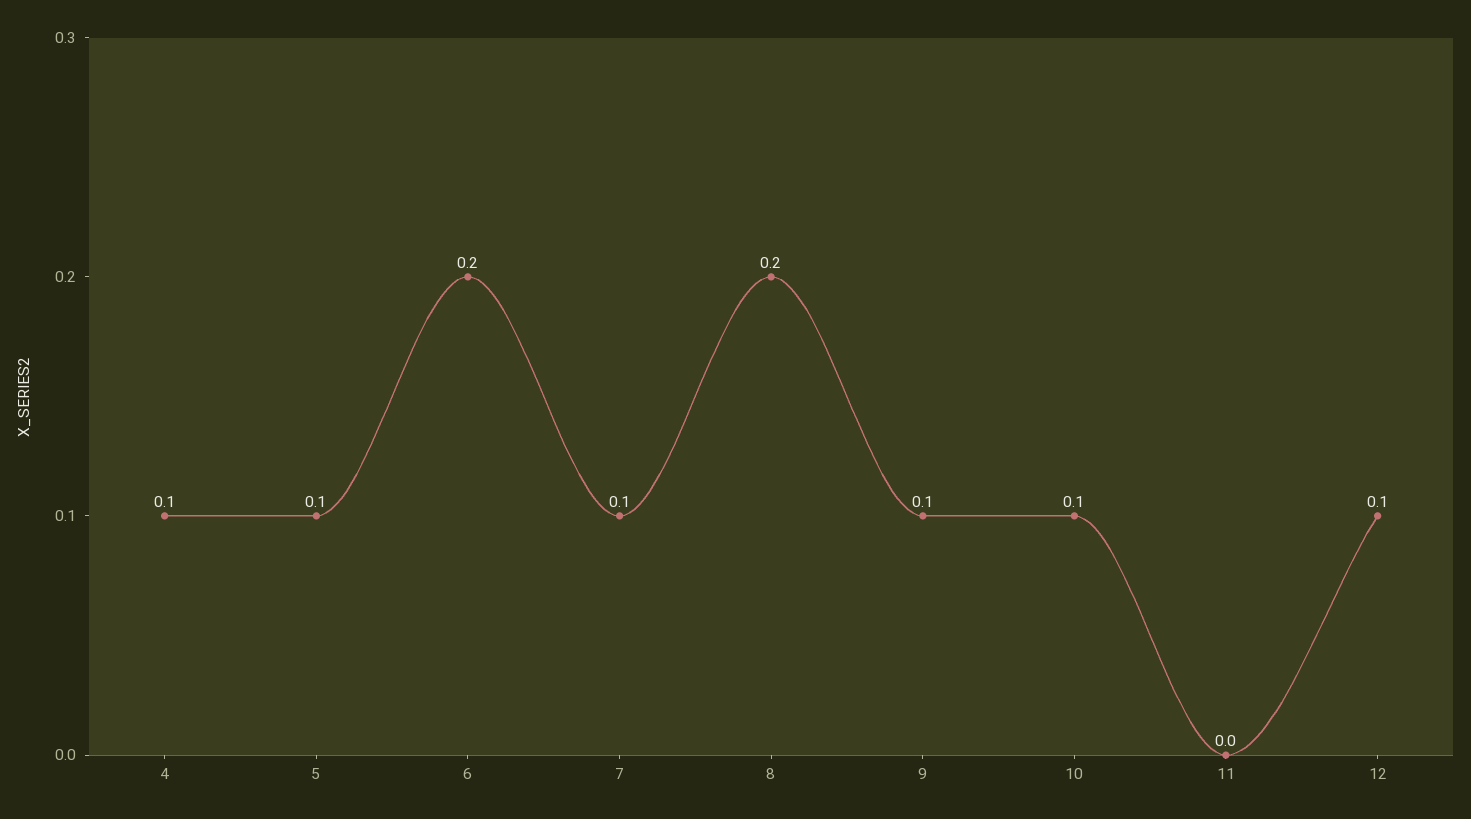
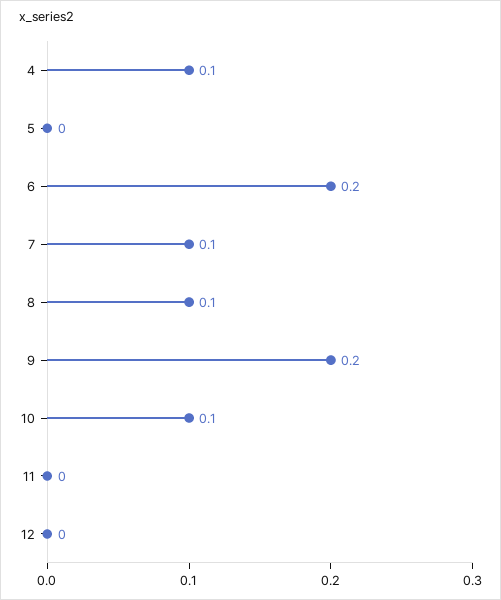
5: 0.1 -> 0
8: 0.2 -> 0.1
9: 0.1 -> 0.2
12: 0.1 -> 0

